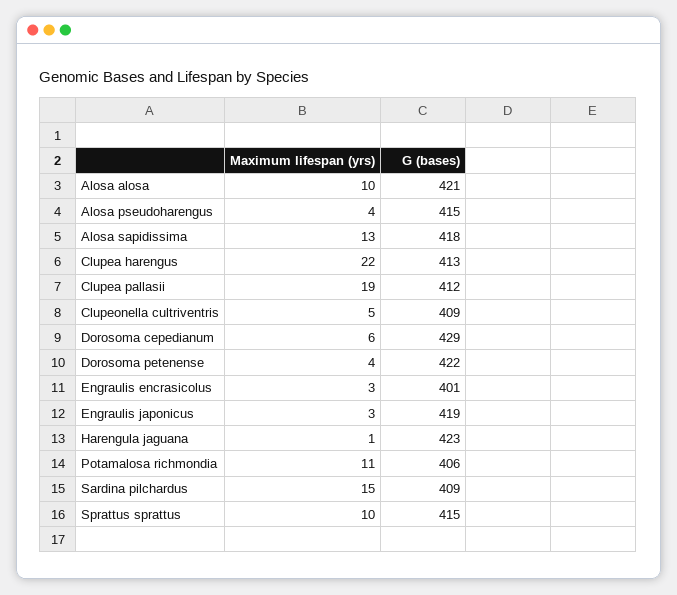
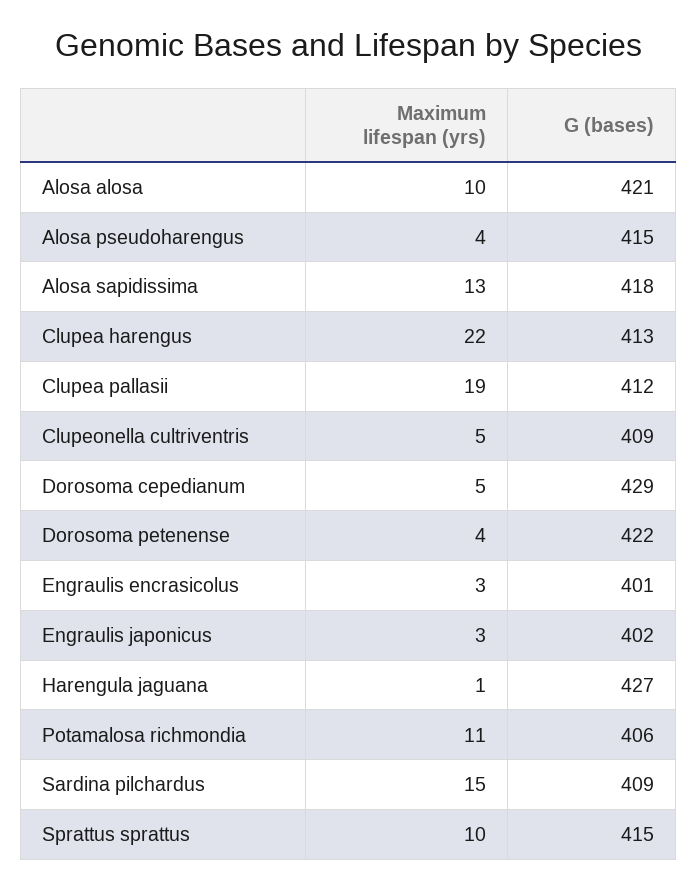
Maximum lifespan (yrs), Dorosoma cepedianum: 6 -> 5
G (bases), Engraulis japonicus: 419 -> 402
G (bases), Harengula jaguana: 423 -> 427

